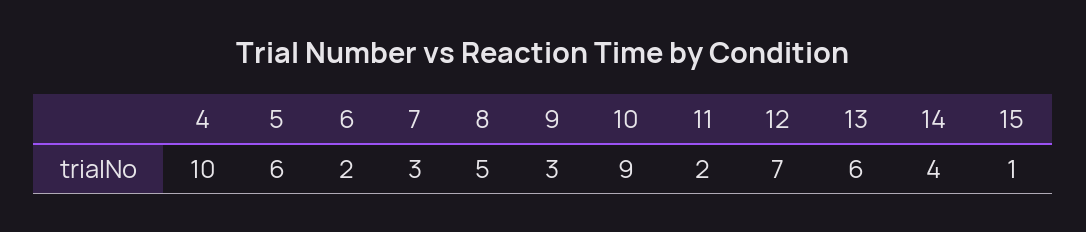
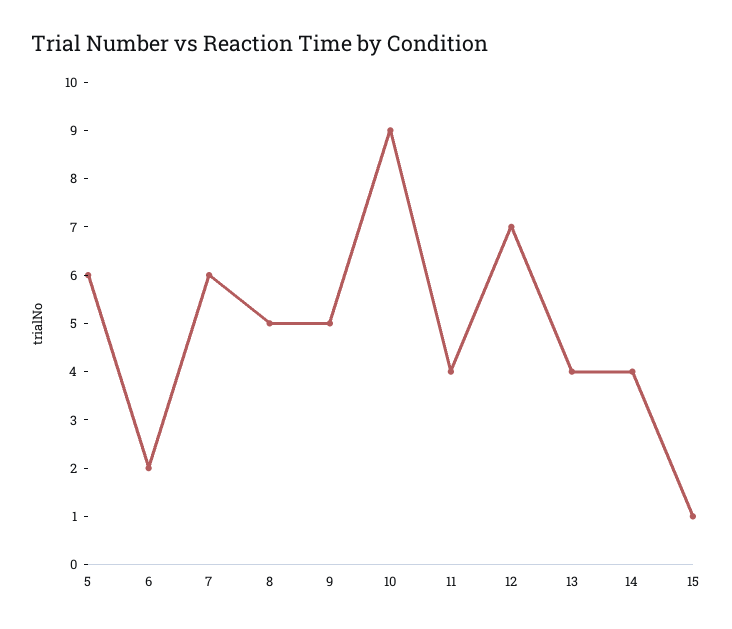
4: 10 -> none
7: 3 -> 6
9: 3 -> 5
11: 2 -> 4
13: 6 -> 4

